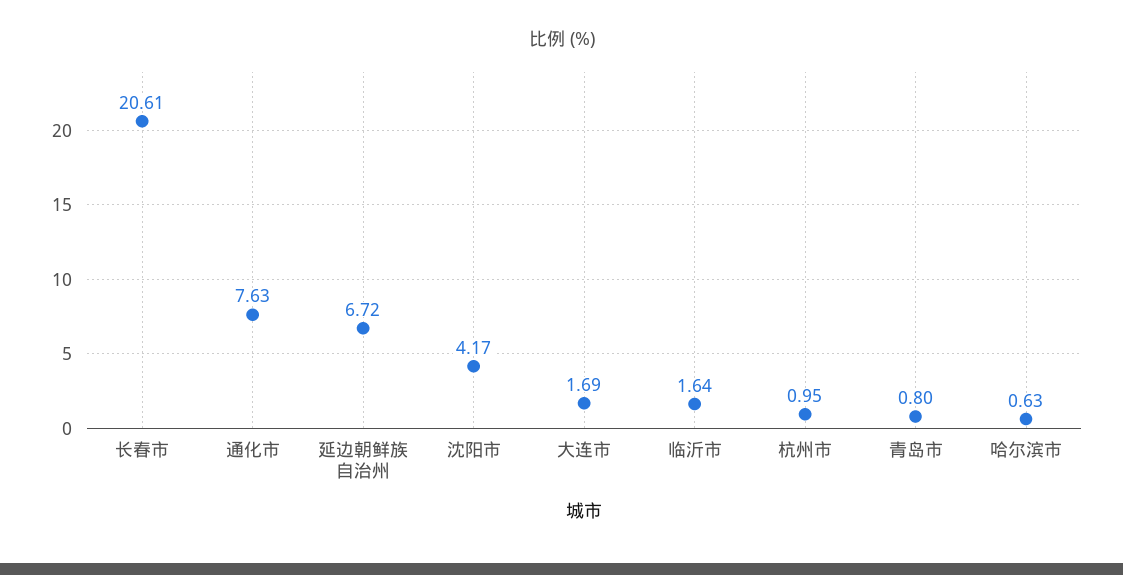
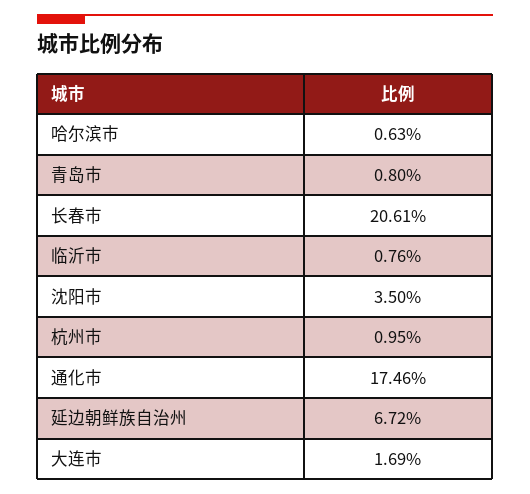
通化市: 7.63 -> 17.46
沈阳市: 4.17 -> 3.5
临沂市: 1.64 -> 0.76

